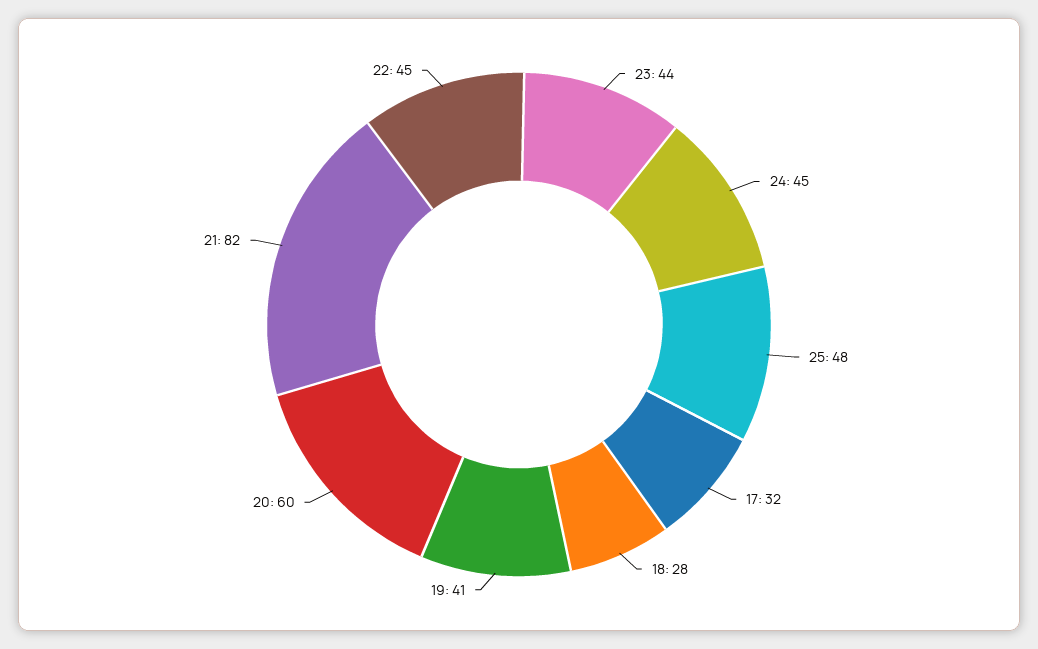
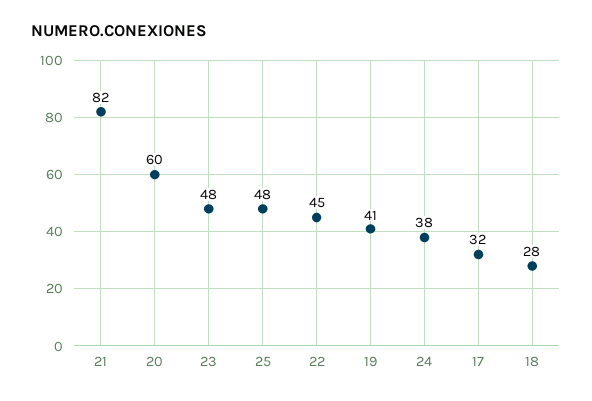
23: 44 -> 48
24: 45 -> 38

